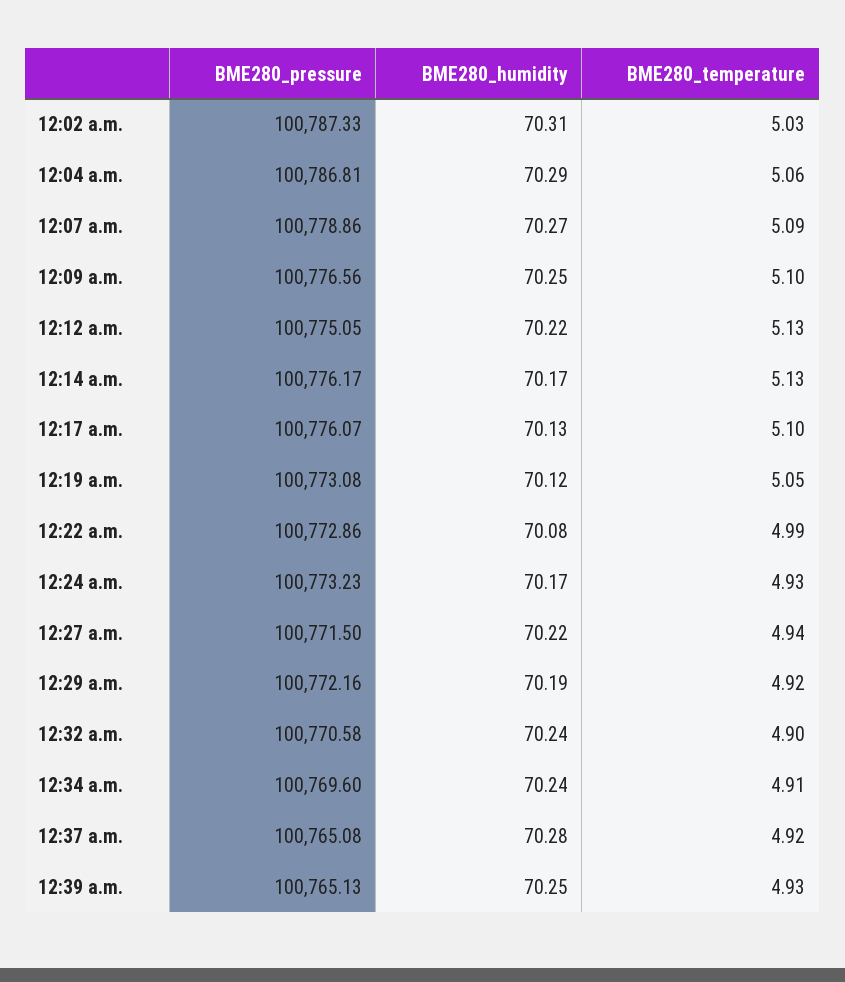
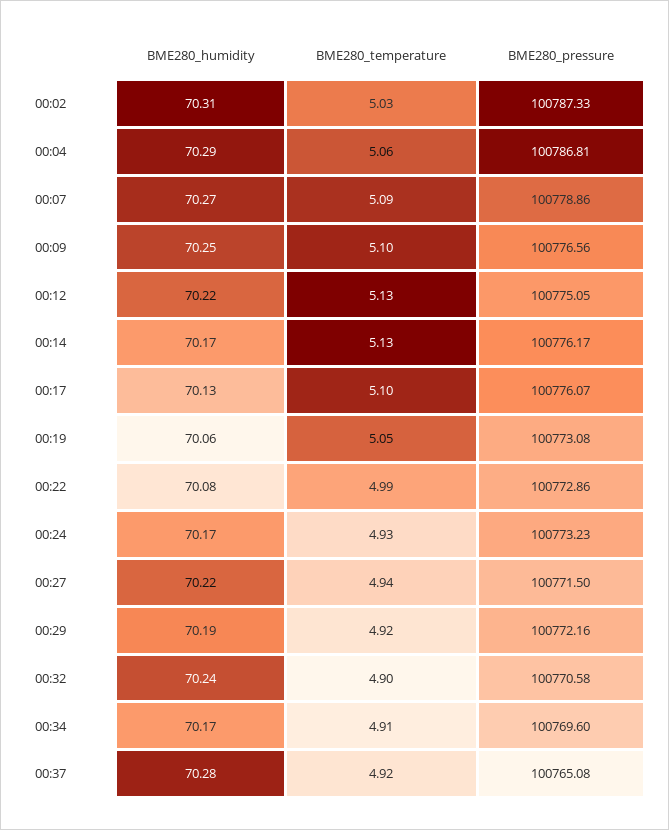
BME280_humidity, 12:19 a.m.: 70.12 -> 70.06
BME280_humidity, 12:34 a.m.: 70.24 -> 70.17
BME280_pressure, 12:39 a.m.: 100765.13 -> none
BME280_humidity, 12:39 a.m.: 70.25 -> none
BME280_temperature, 12:39 a.m.: 4.93 -> none

